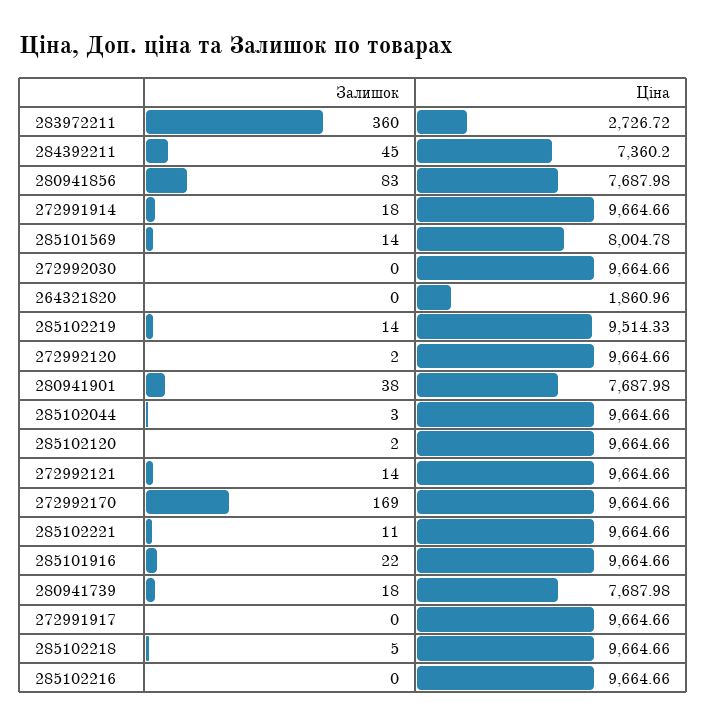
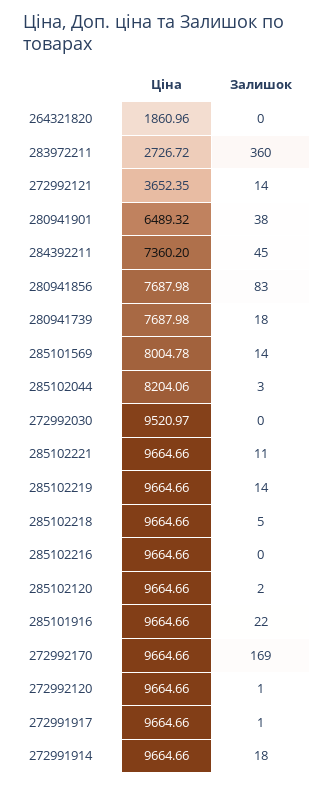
Ціна, 272992030: 9664.66 -> 9520.97
Ціна, 285102219: 9514.33 -> 9664.66
Залишок, 272992120: 2 -> 1
Ціна, 280941901: 7687.98 -> 6489.32
Ціна, 285102044: 9664.66 -> 8204.06
Ціна, 272992121: 9664.66 -> 3652.35
Залишок, 272991917: 0 -> 1

